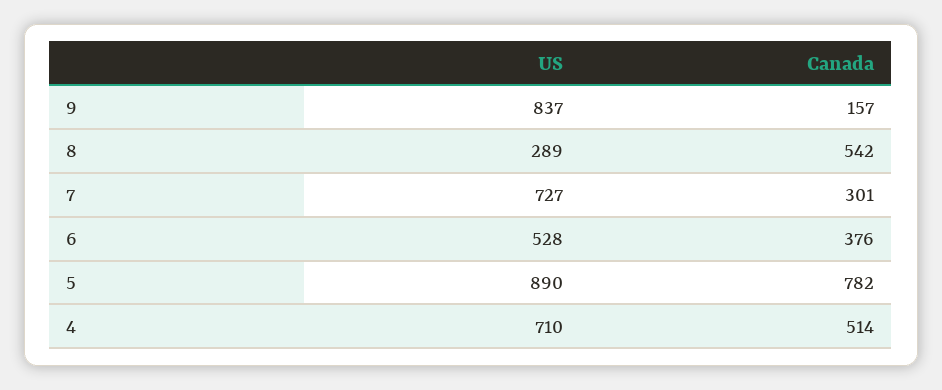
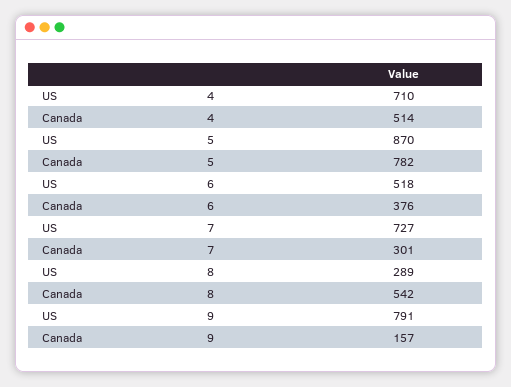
US, 9: 837 -> 791
US, 6: 528 -> 518
US, 5: 890 -> 870

